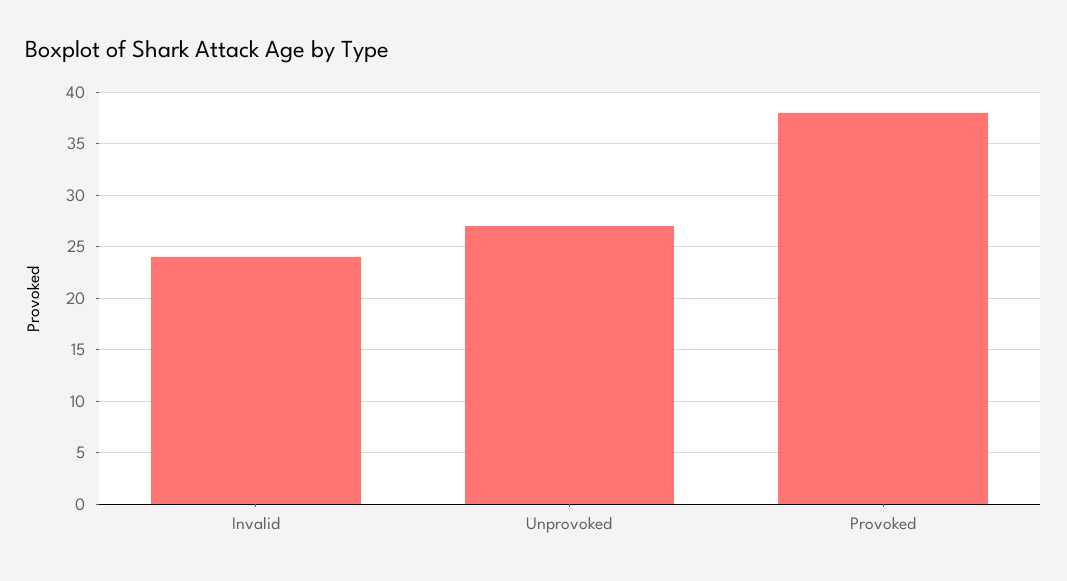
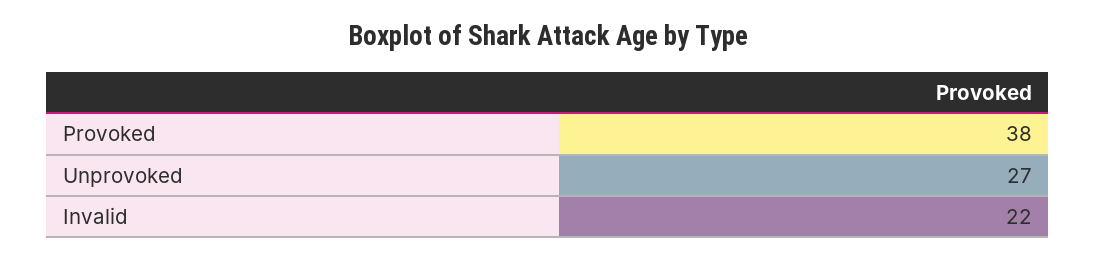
Invalid: 24 -> 22

